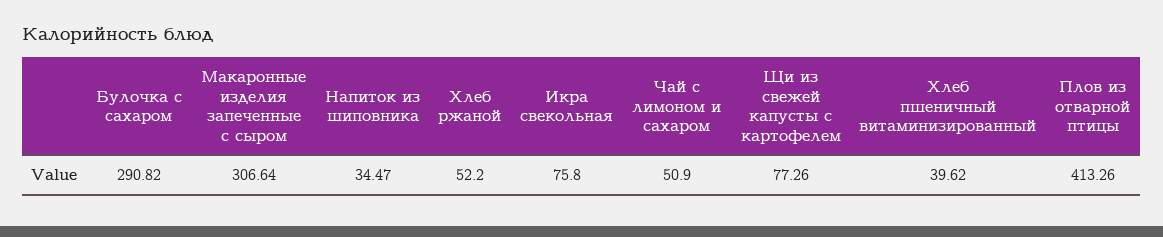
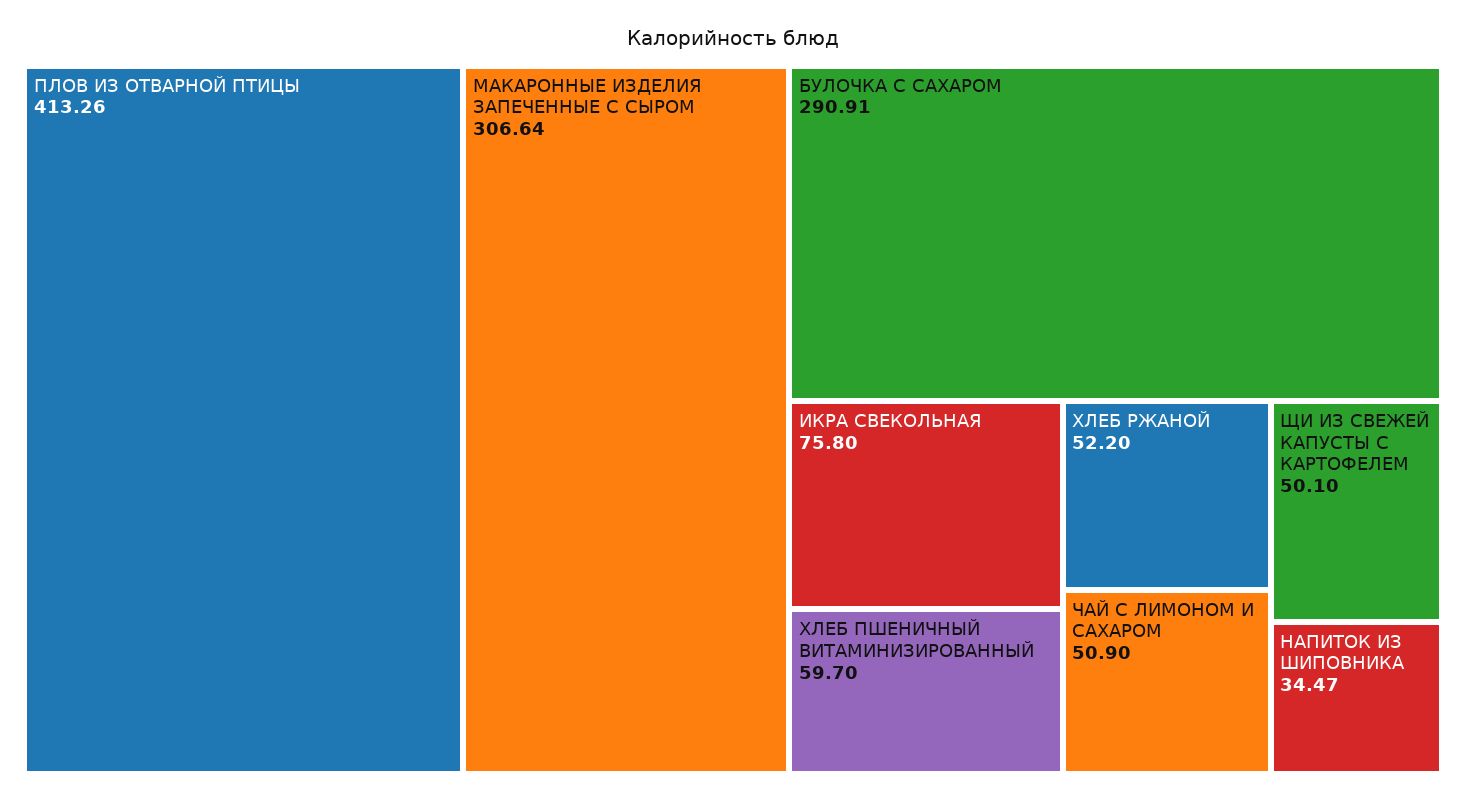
Булочка с сахаром: 290.82 -> 290.91
Щи из свежей капусты с картофелем: 77.26 -> 50.1
Хлеб пшеничный витаминизированный: 39.62 -> 59.7

